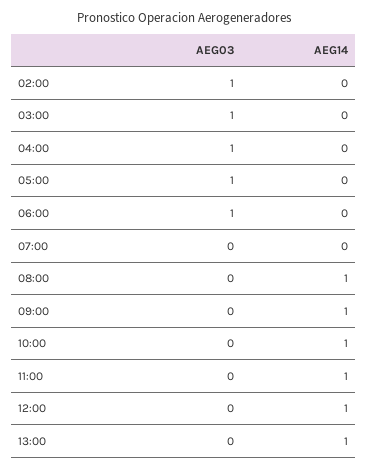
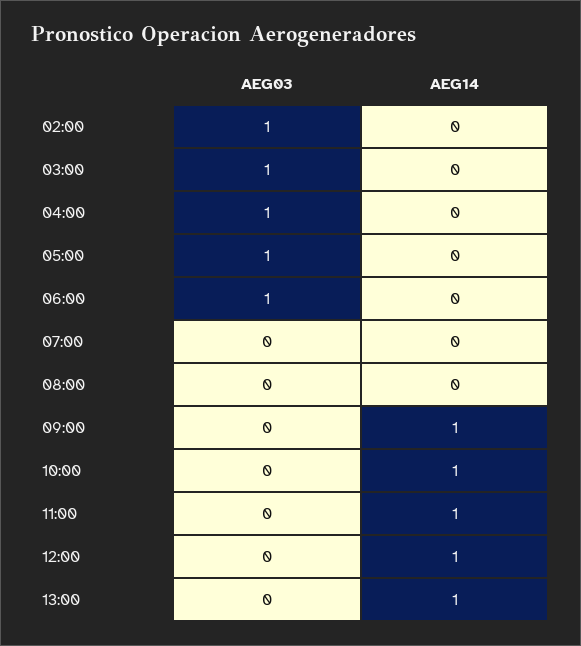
AEG14, 08:00: 1 -> 0

